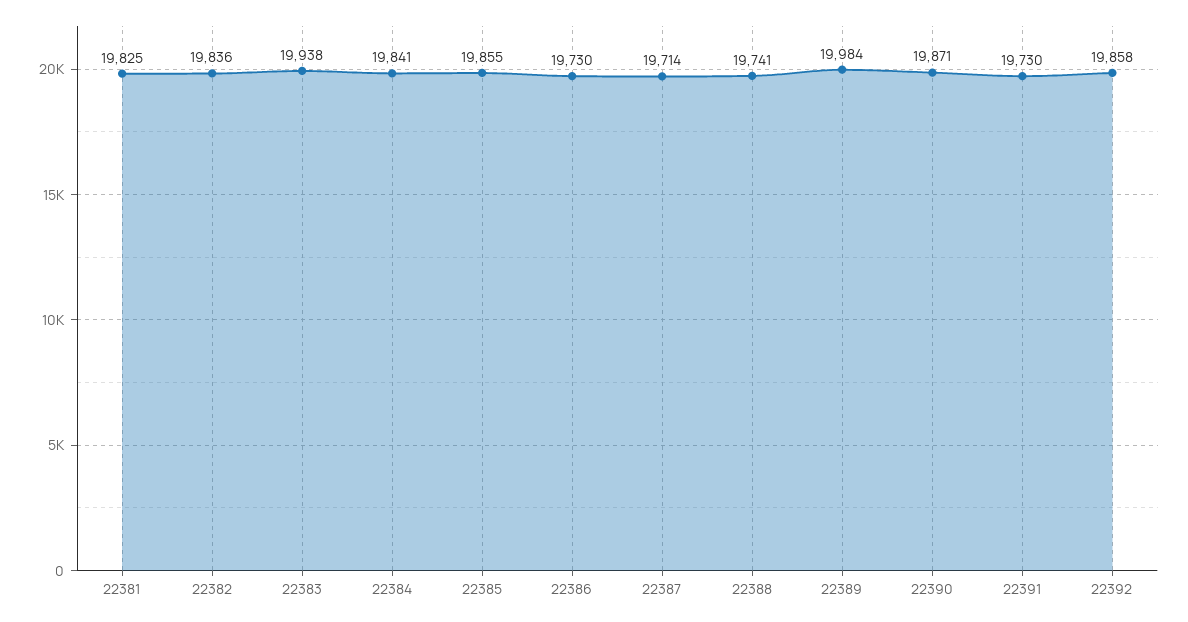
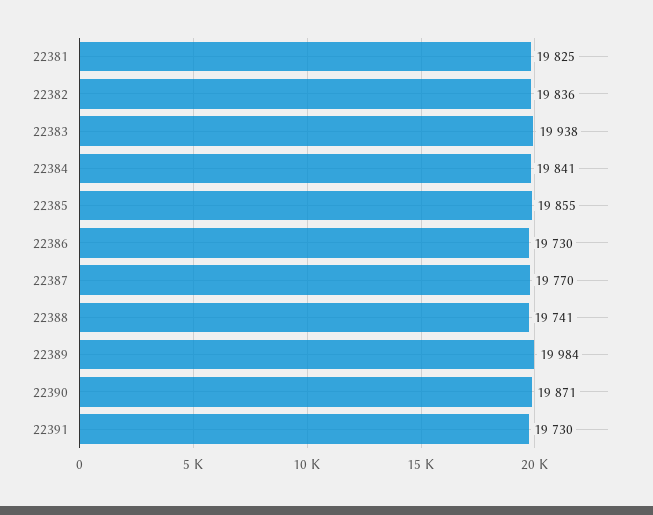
22387: 19714 -> 19770
22392: 19858 -> none

